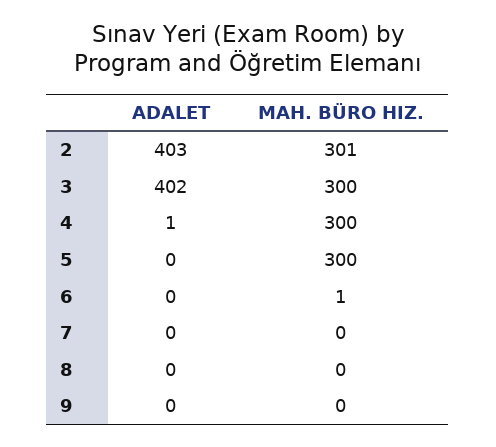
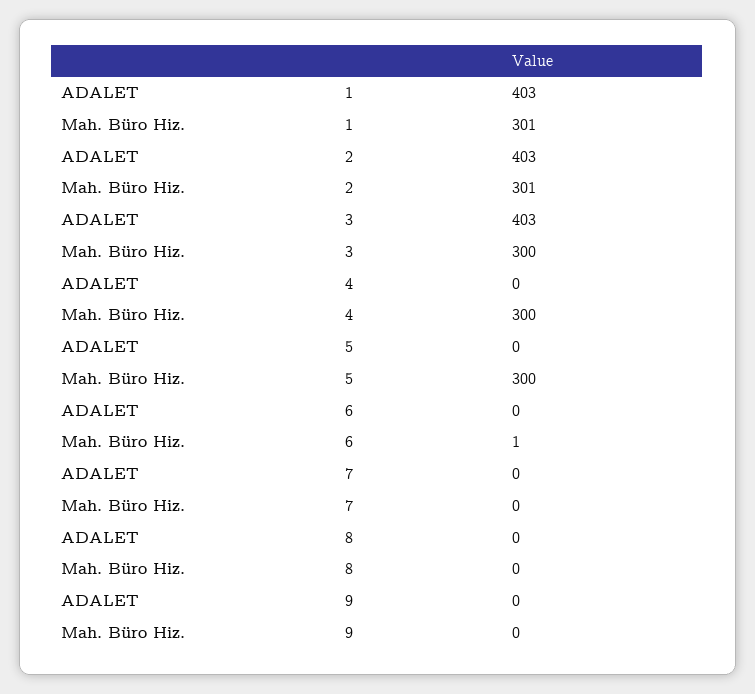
ADALET, 3: 402 -> 403
ADALET, 4: 1 -> 0
ADALET, 1: none -> 403
MAH. BÜRO HIZ., 1: none -> 301

